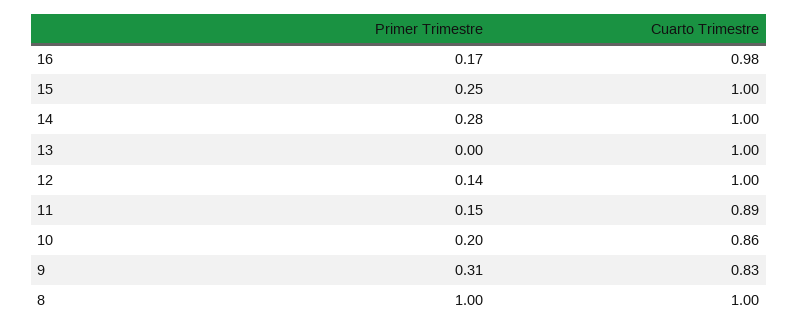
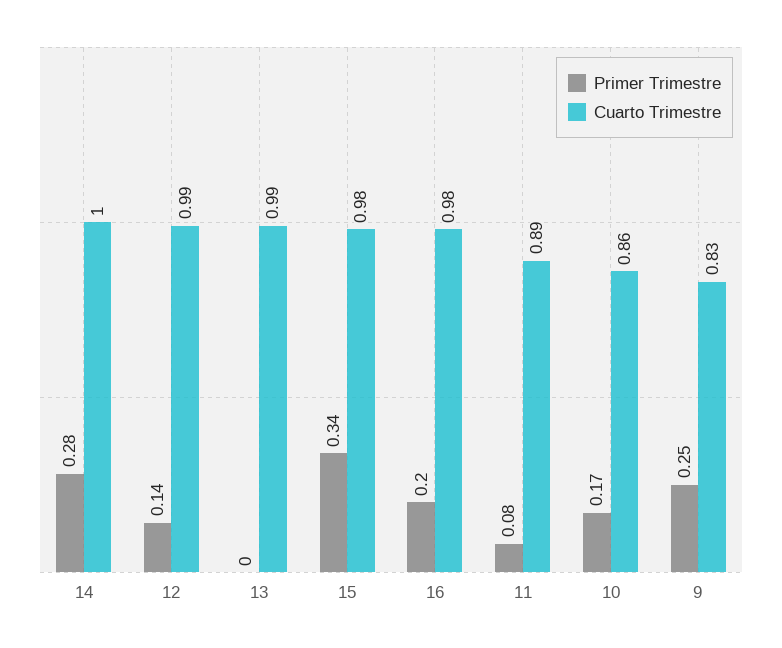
Primer Trimestre, 16: 0.17 -> 0.2
Primer Trimestre, 15: 0.25 -> 0.34
Cuarto Trimestre, 15: 1 -> 0.98
Cuarto Trimestre, 13: 1 -> 0.99
Cuarto Trimestre, 12: 1 -> 0.99
Primer Trimestre, 11: 0.15 -> 0.08
Primer Trimestre, 10: 0.2 -> 0.17
Primer Trimestre, 9: 0.31 -> 0.25
Primer Trimestre, 8: 1 -> none
Cuarto Trimestre, 8: 1 -> none

